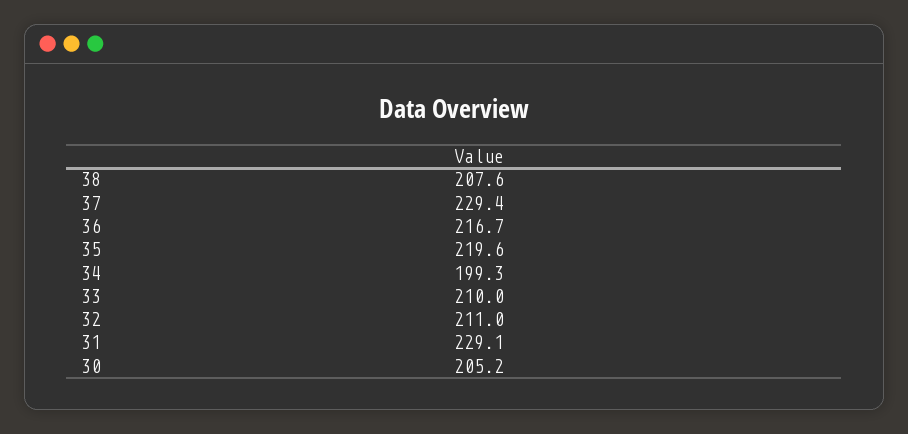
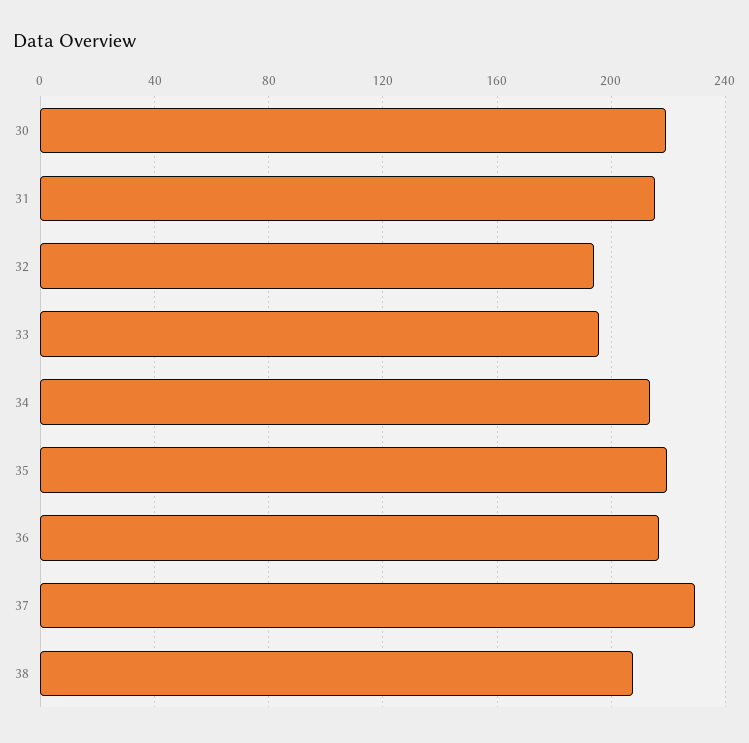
34: 199.3 -> 215
33: 210 -> 195
32: 211 -> 195
31: 229.1 -> 215
30: 205.2 -> 220

